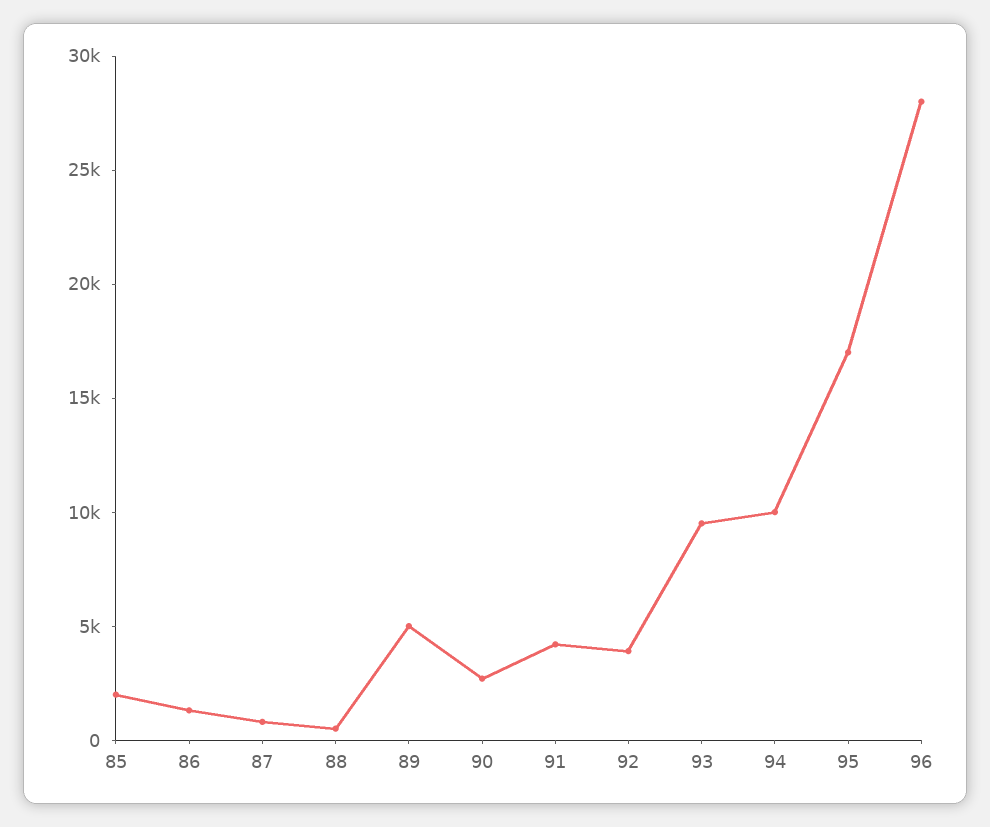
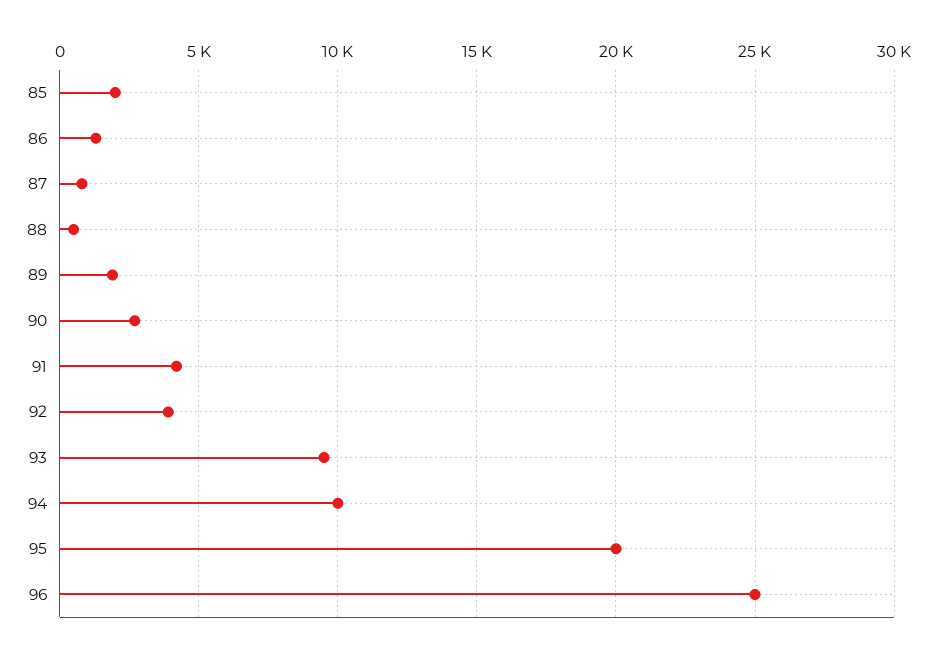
89: 5000 -> 2000
95: 17000 -> 20000
96: 28000 -> 25000

